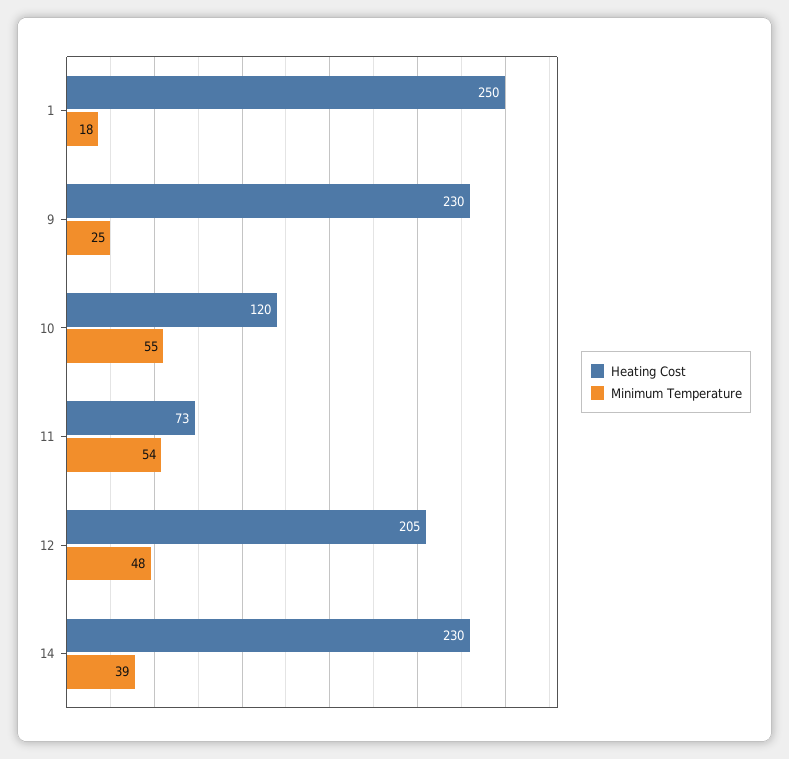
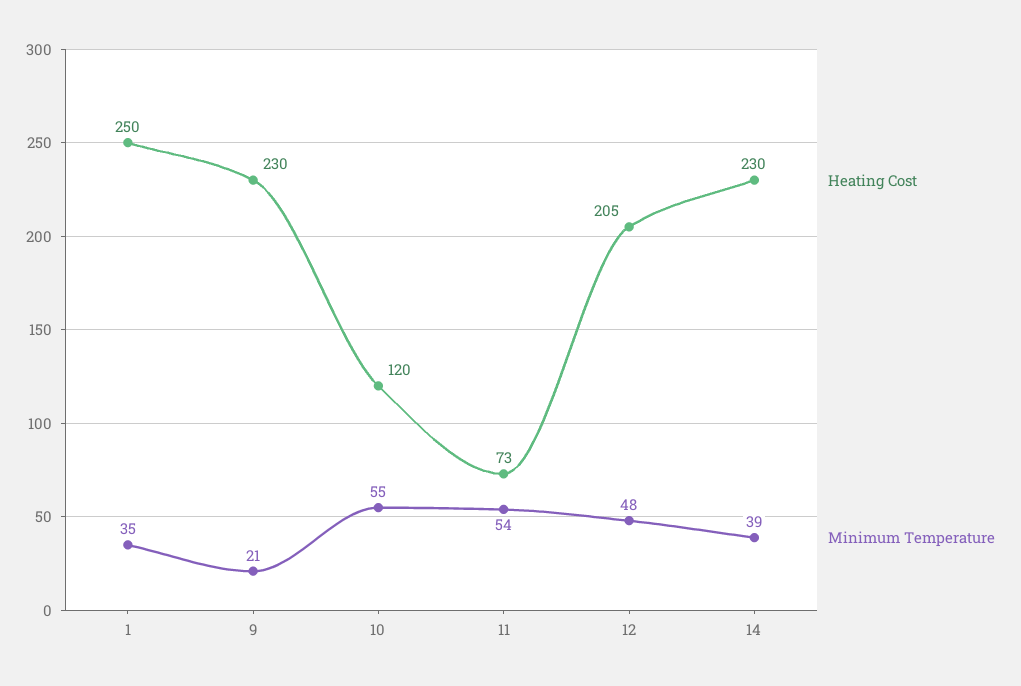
Minimum Temperature, 1: 18 -> 35
Minimum Temperature, 9: 25 -> 21

